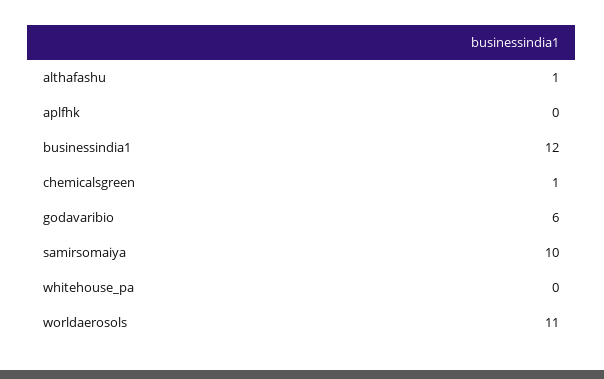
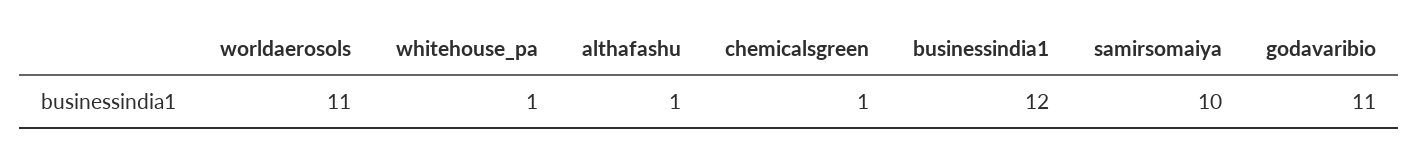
aplfhk: 0 -> none
godavaribio: 6 -> 11
whitehouse_pa: 0 -> 1

